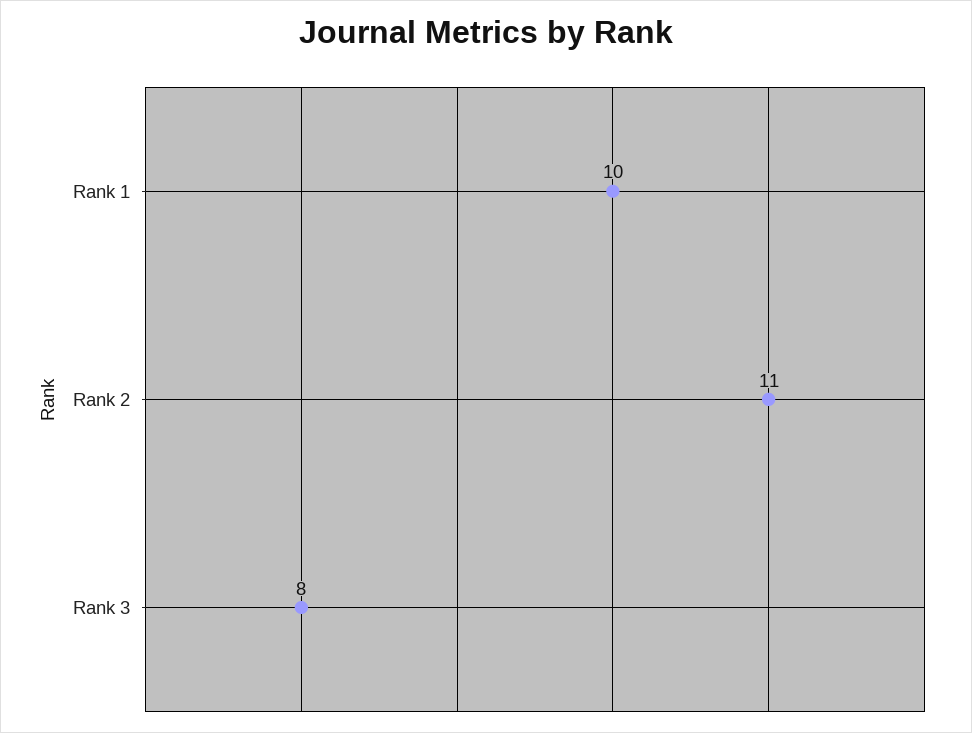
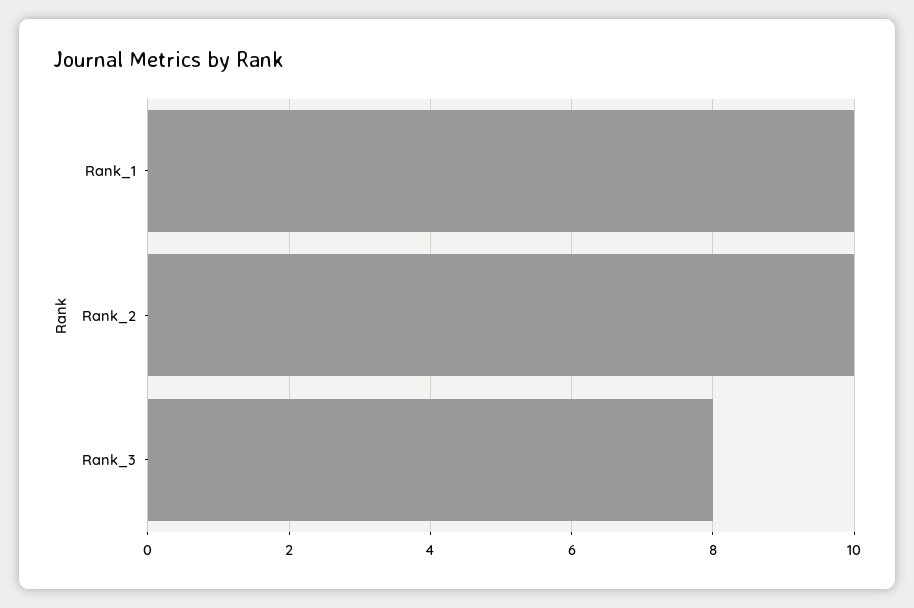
Rank 2: 11 -> 10

